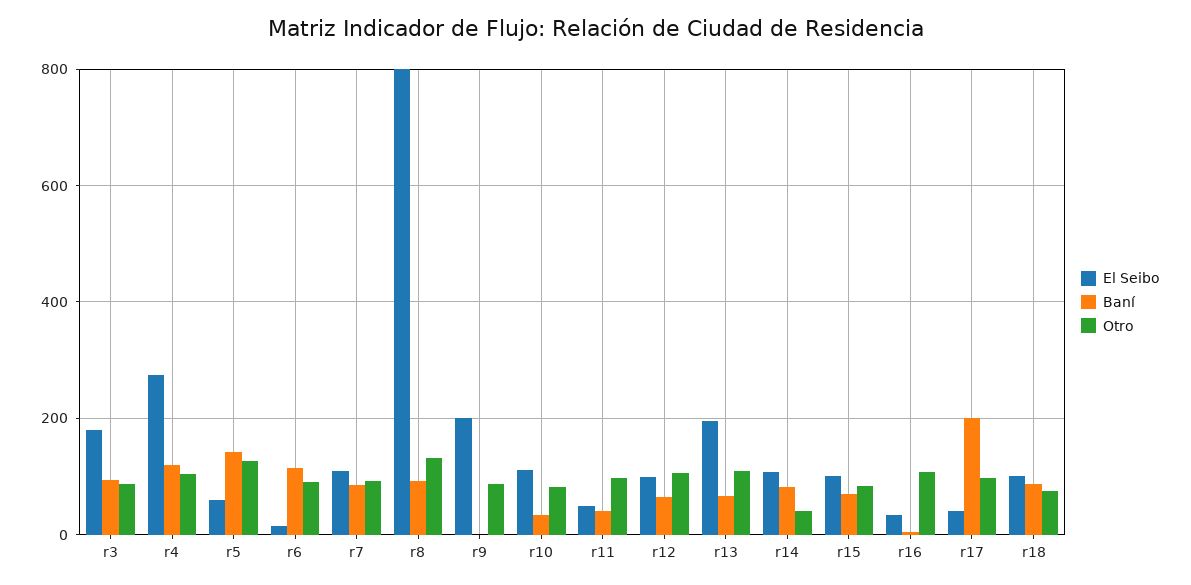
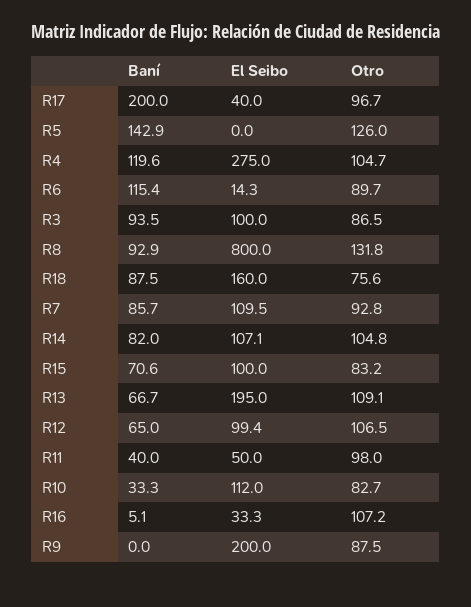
El Seibo, r3: 180 -> 100
El Seibo, r5: 60 -> 0
Otro, r14: 40 -> 104.8
El Seibo, r18: 100 -> 160

